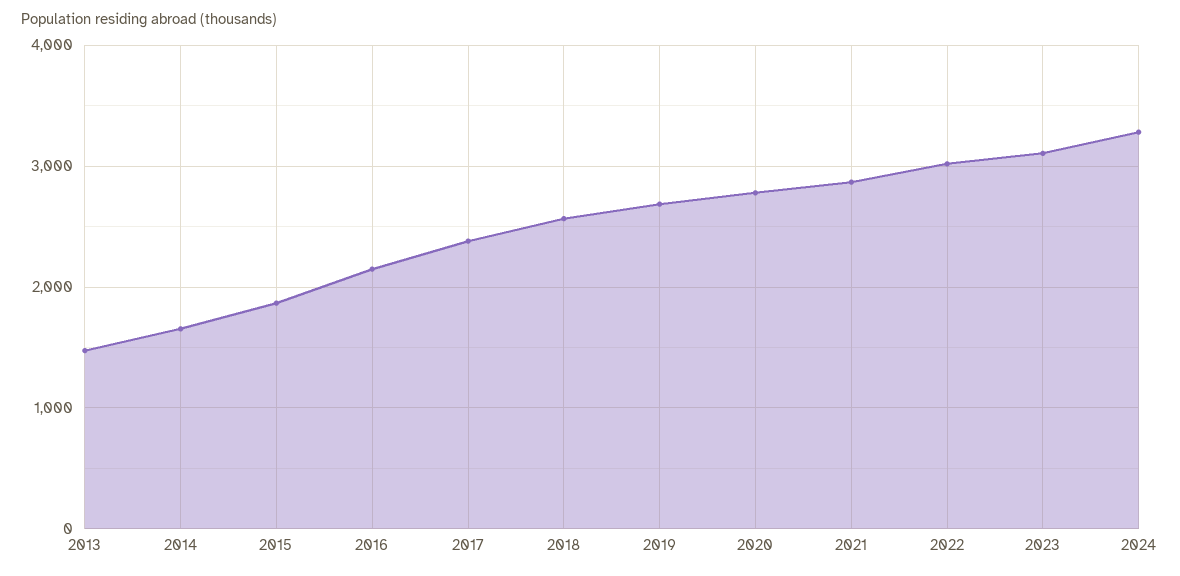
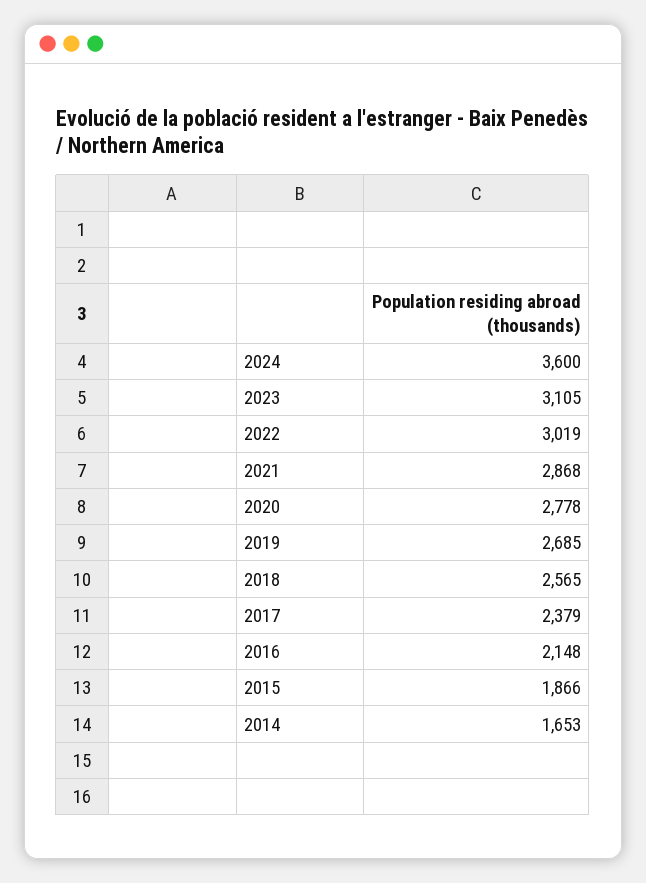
2013: 1500 -> none
2024: 3300 -> 3600

